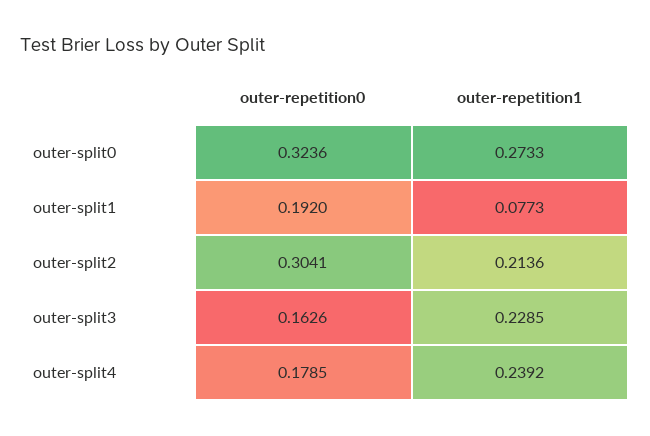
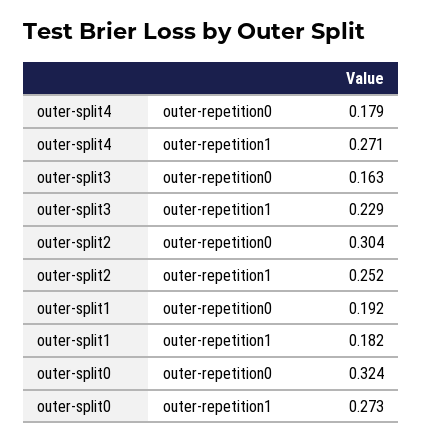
outer-repetition1, outer-split1: 0.0773 -> 0.182
outer-repetition1, outer-split2: 0.2136 -> 0.252
outer-repetition1, outer-split4: 0.2392 -> 0.271

